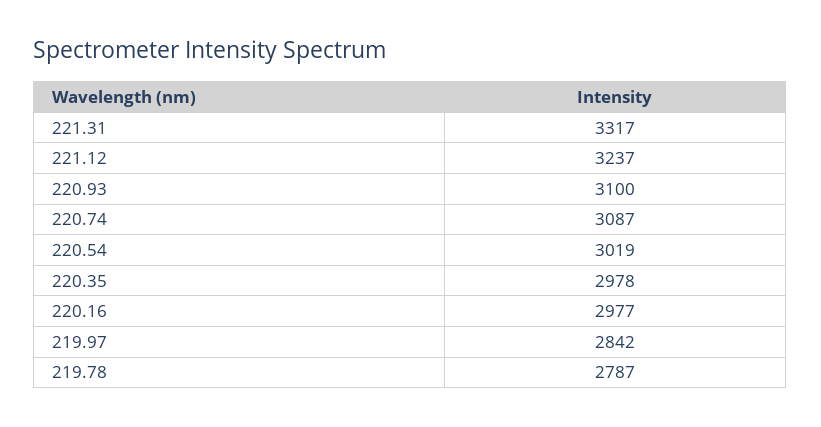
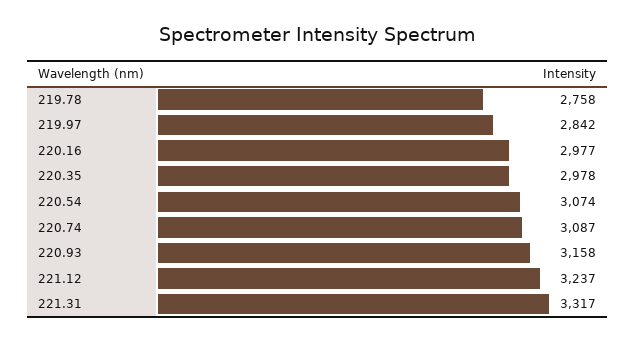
220.93: 3100 -> 3158
220.54: 3019 -> 3074
219.78: 2787 -> 2758

